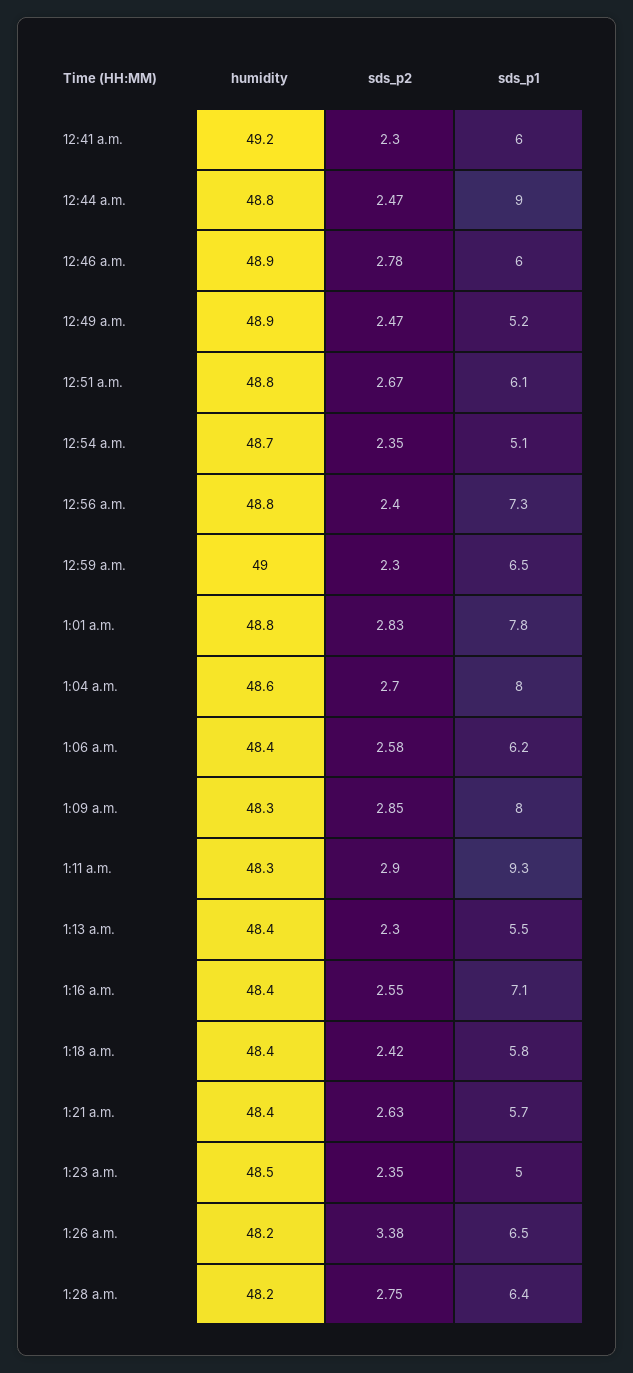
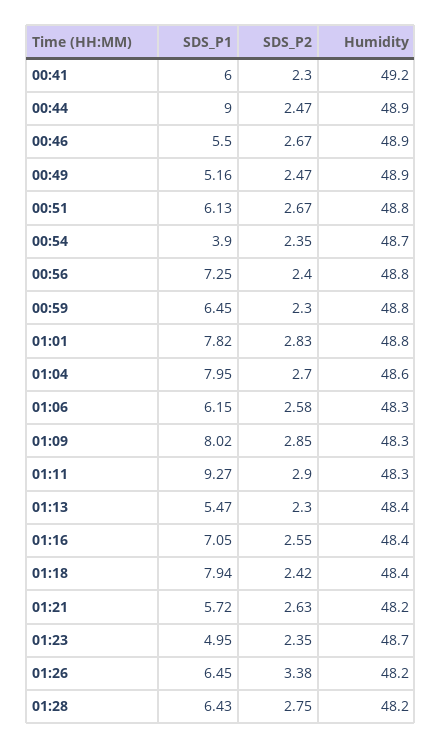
humidity, 12:44 a.m.: 48.8 -> 48.9
sds_p2, 12:46 a.m.: 2.78 -> 2.67
sds_p1, 12:46 a.m.: 6 -> 5.5
sds_p1, 12:54 a.m.: 5.1 -> 3.9
humidity, 12:59 a.m.: 49 -> 48.8
humidity, 1:06 a.m.: 48.4 -> 48.3
sds_p1, 1:18 a.m.: 5.8 -> 7.94
humidity, 1:21 a.m.: 48.4 -> 48.2
humidity, 1:23 a.m.: 48.5 -> 48.7

